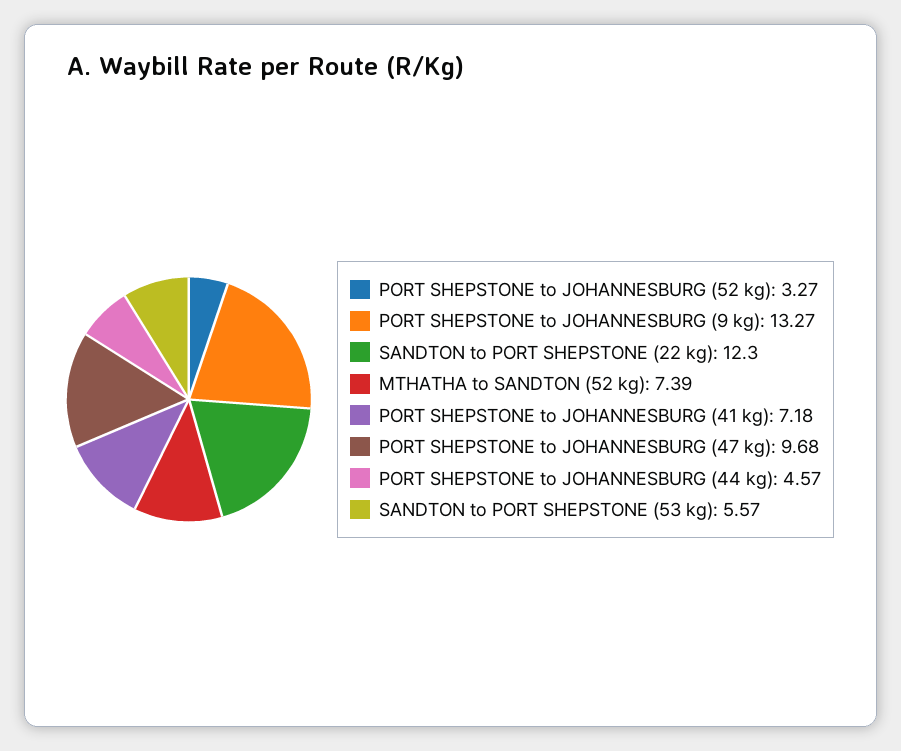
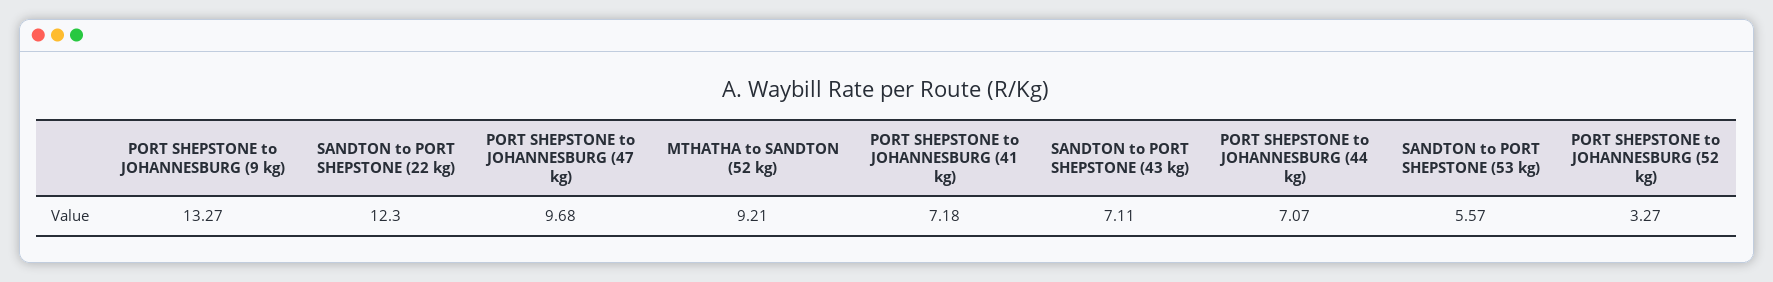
MTHATHA to SANDTON (52 kg): 7.39 -> 9.21
PORT SHEPSTONE to JOHANNESBURG (44 kg): 4.57 -> 7.07
SANDTON to PORT SHEPSTONE (43 kg): none -> 7.11

